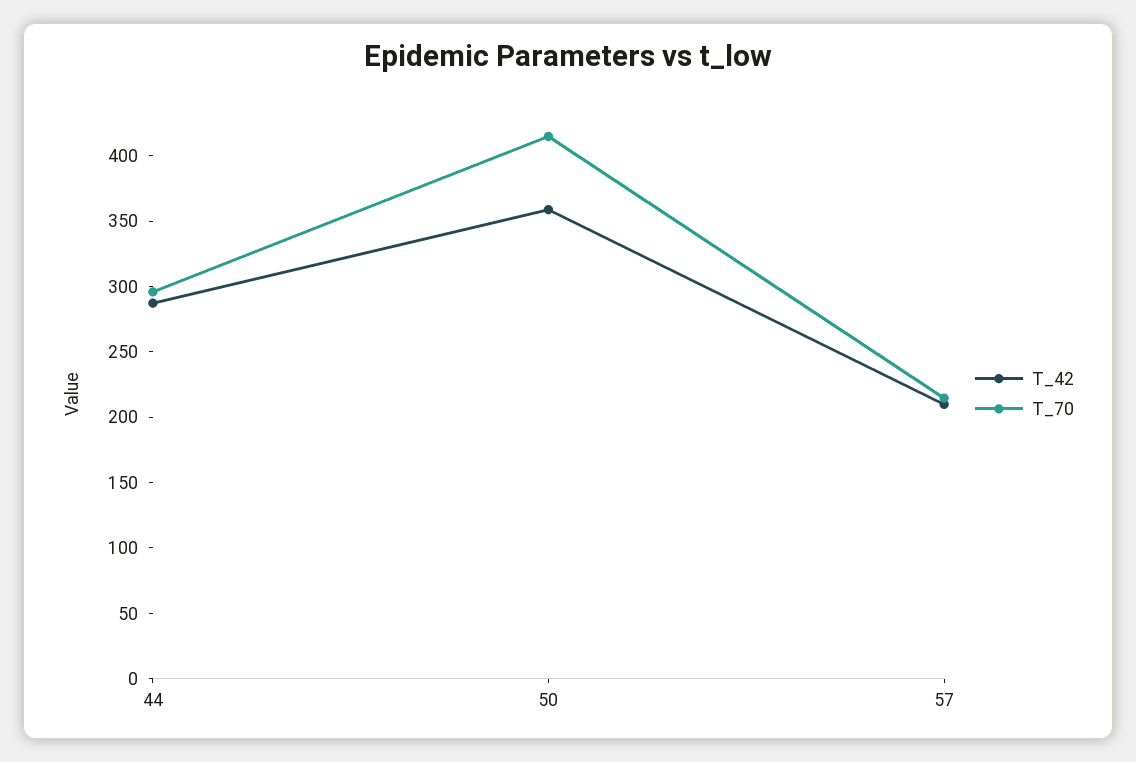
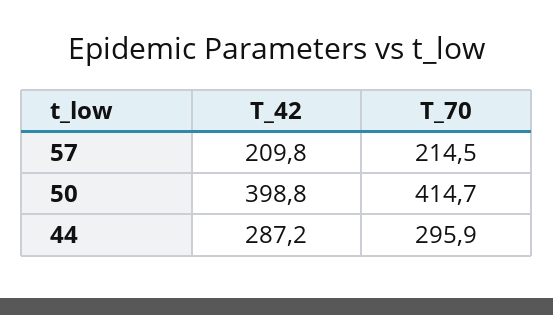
T_42, 50: 360 -> 398.8

